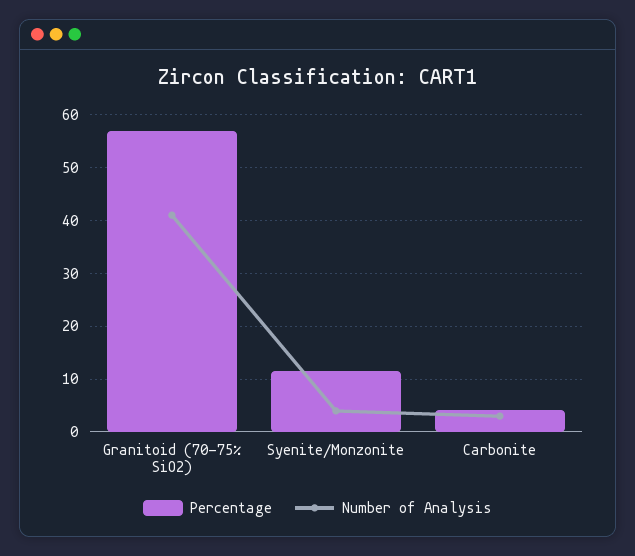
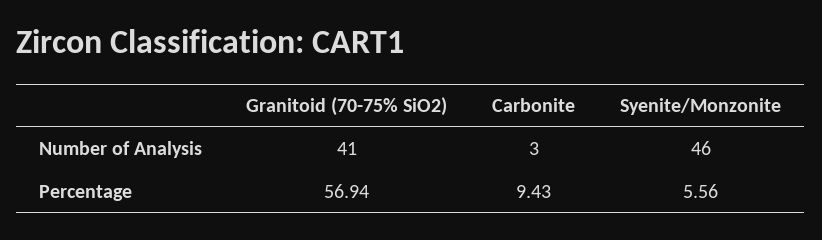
Percentage, Syenite/Monzonite: 12 -> 5.56
Number of Analysis, Syenite/Monzonite: 4 -> 46
Percentage, Carbonite: 4 -> 9.43

